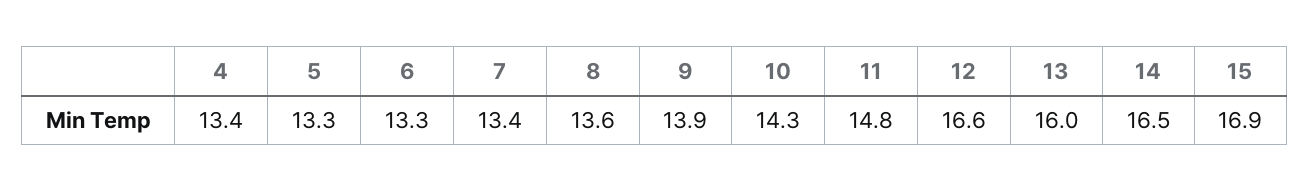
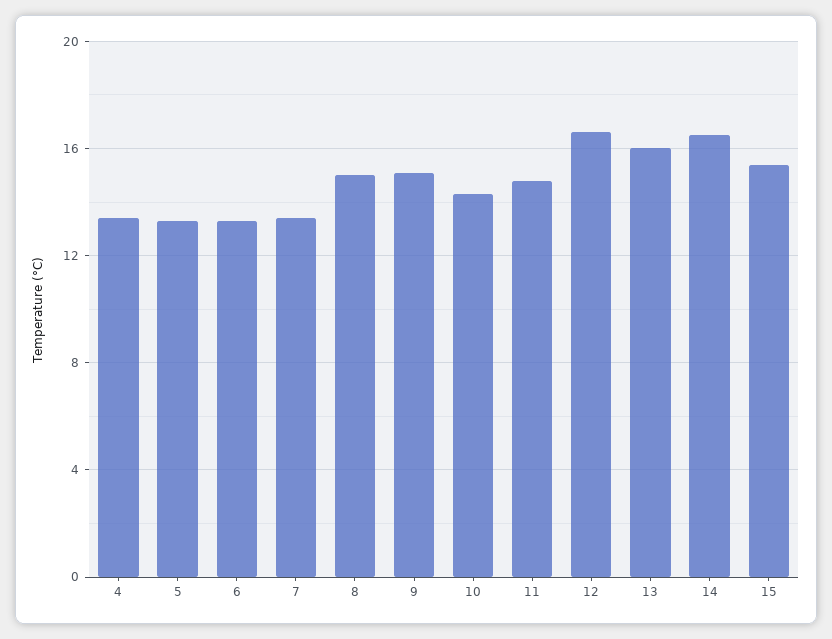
8: 13.6 -> 15
9: 13.9 -> 15
15: 16.9 -> 15.5

